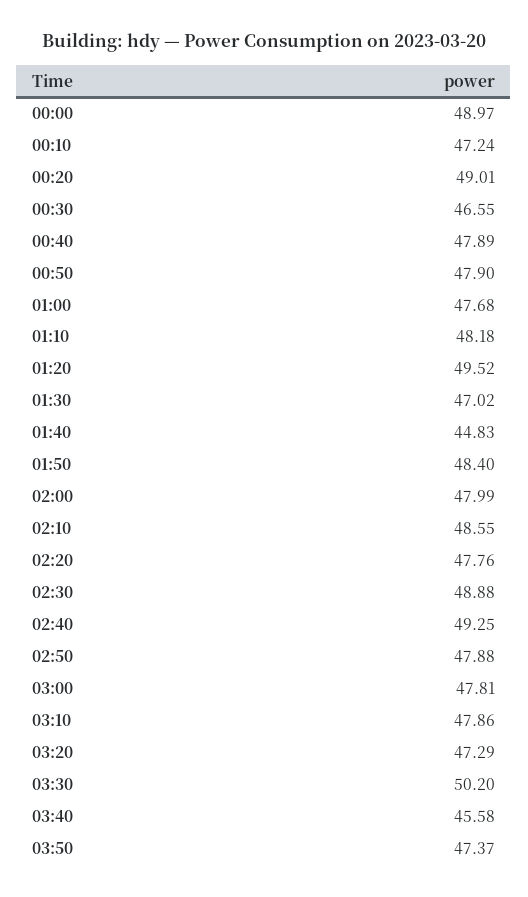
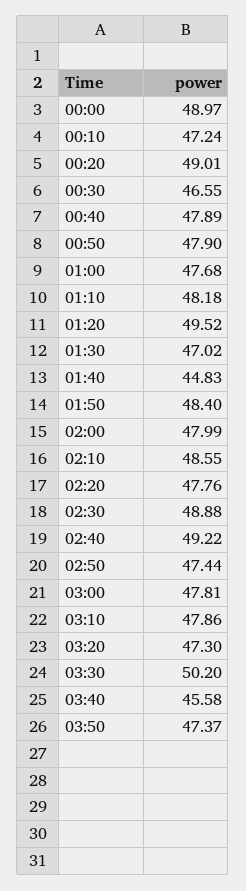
02:40: 49.25 -> 49.22
02:50: 47.88 -> 47.44
03:20: 47.29 -> 47.3

